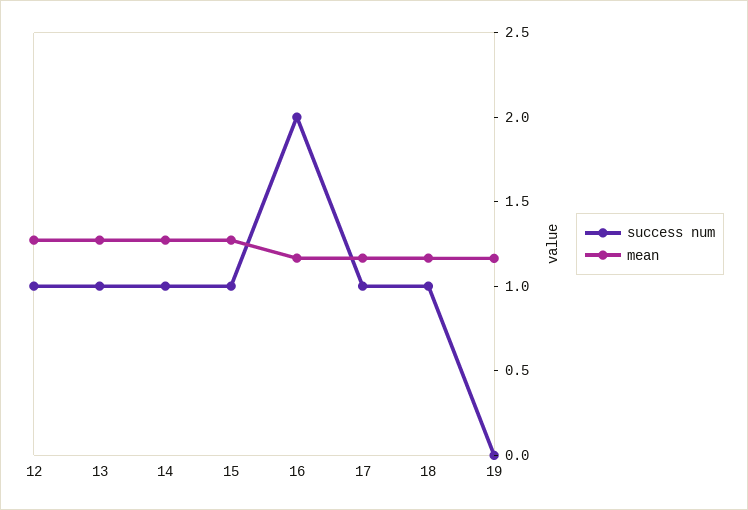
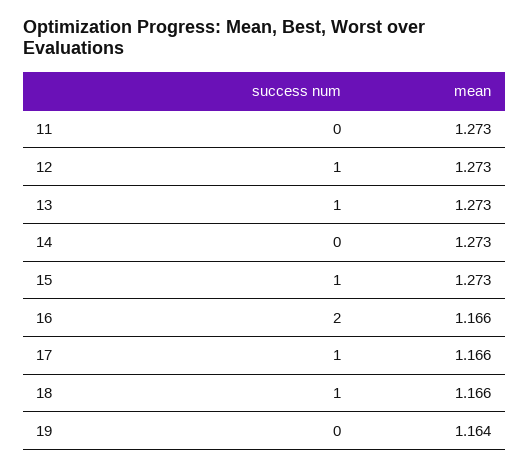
success num, 14: 1 -> 0
success num, 11: none -> 0
mean, 11: none -> 1.273

